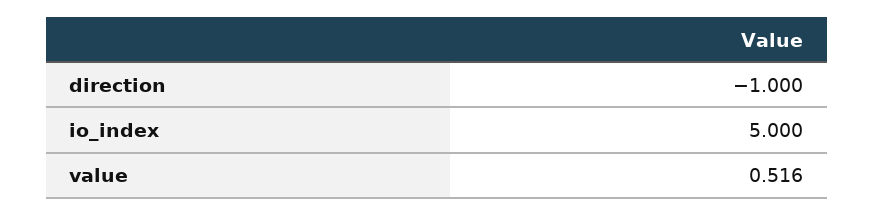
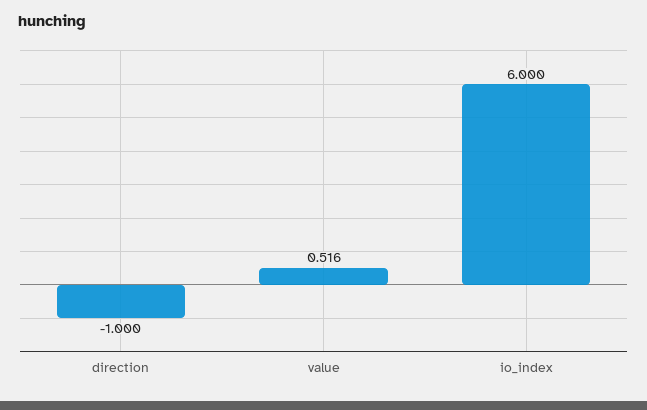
io_index: 5 -> 6

